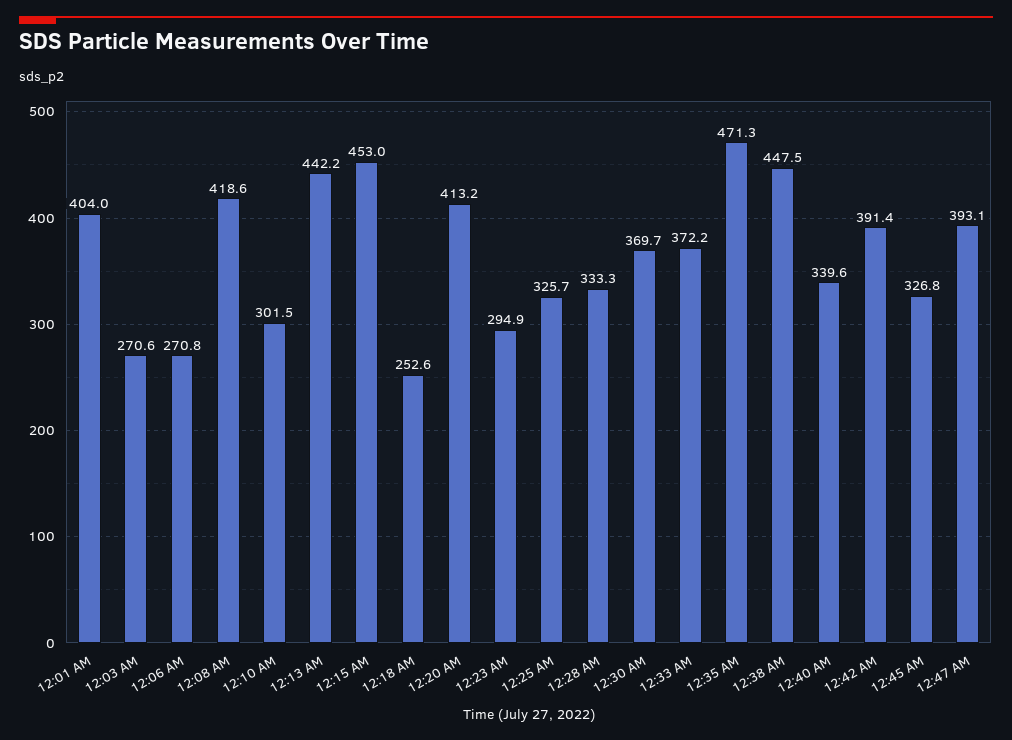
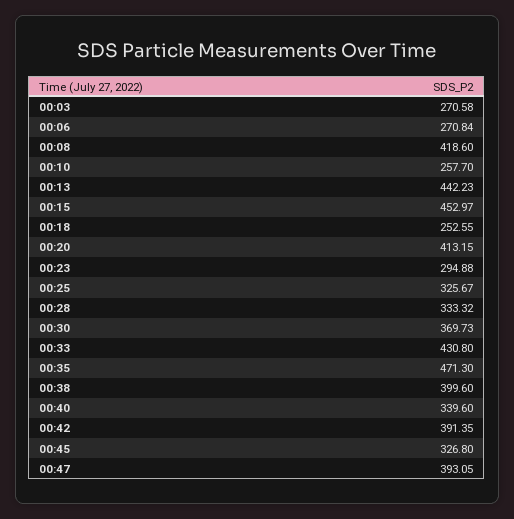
12:01 AM: 404 -> none
12:10 AM: 301.5 -> 257.7
12:33 AM: 372.2 -> 430.8
12:38 AM: 447.5 -> 399.6

